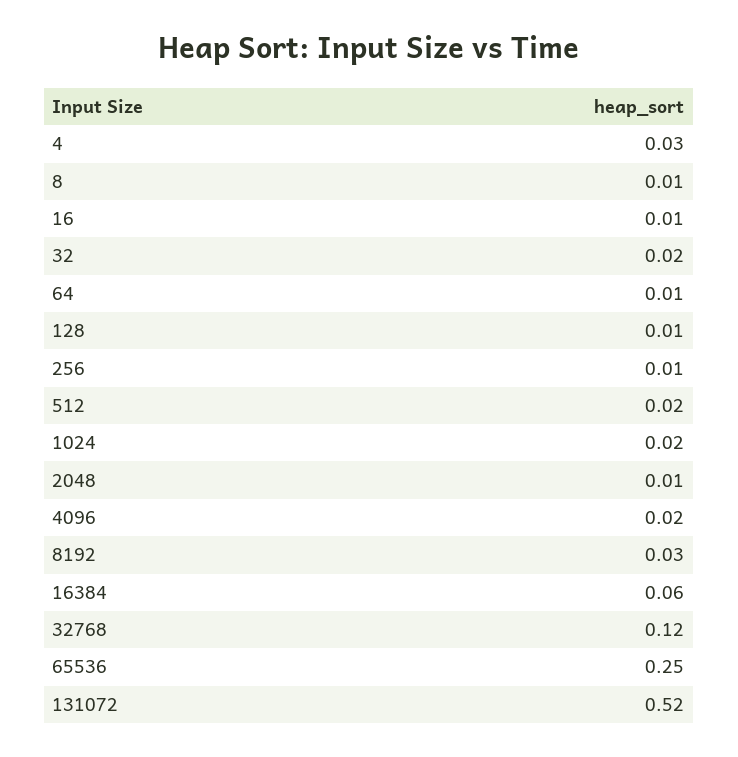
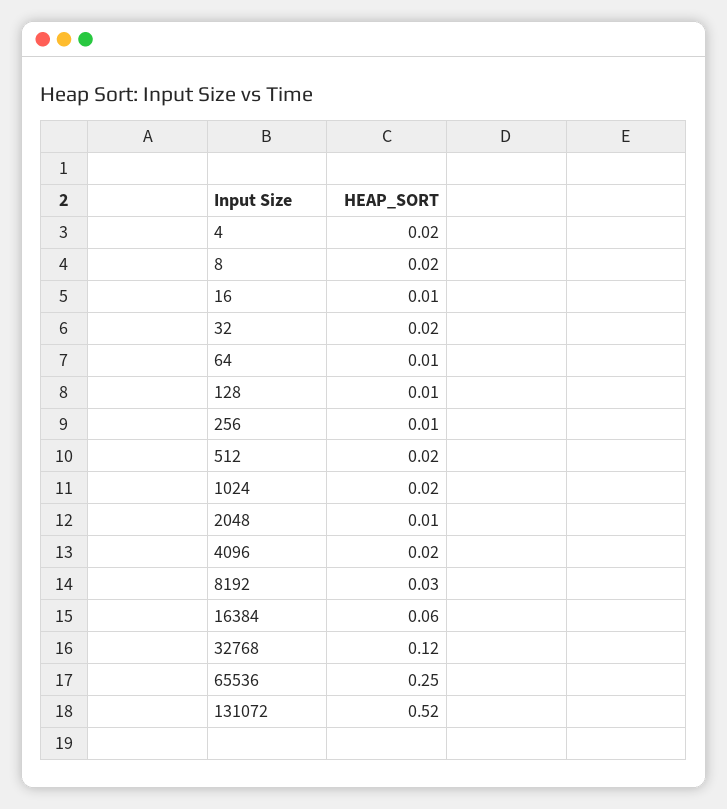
4: 0.03 -> 0.02
8: 0.01 -> 0.02

